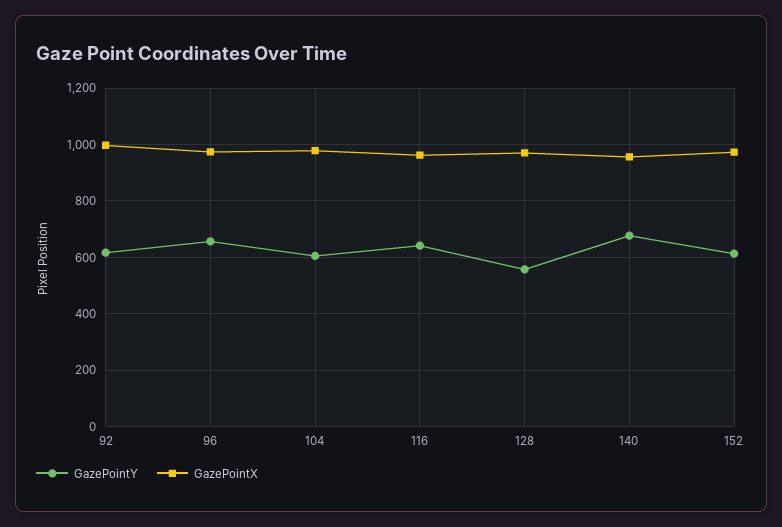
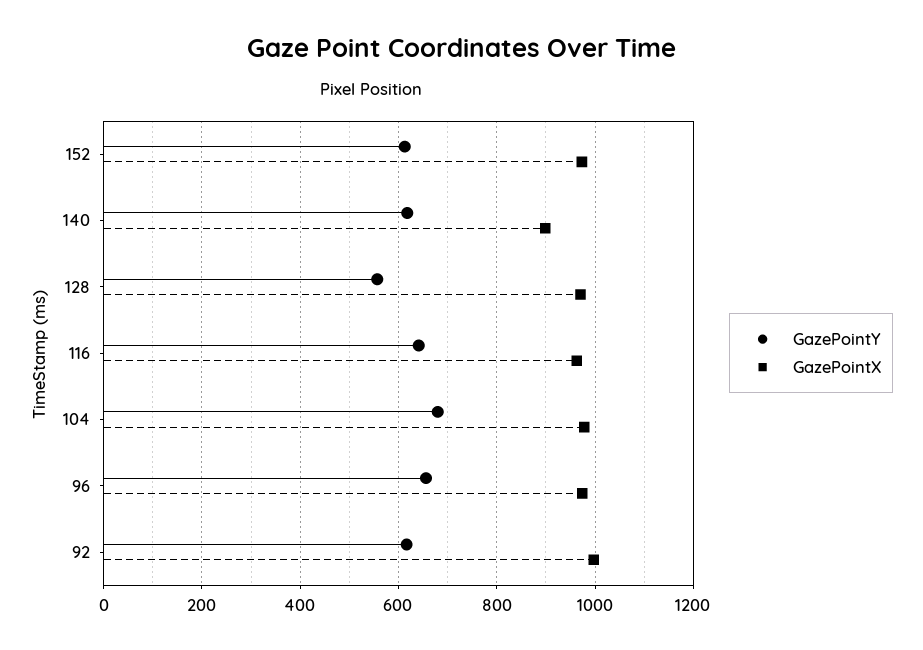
GazePointY, 104: 600 -> 680
GazePointY, 140: 675 -> 620
GazePointX, 140: 950 -> 900

